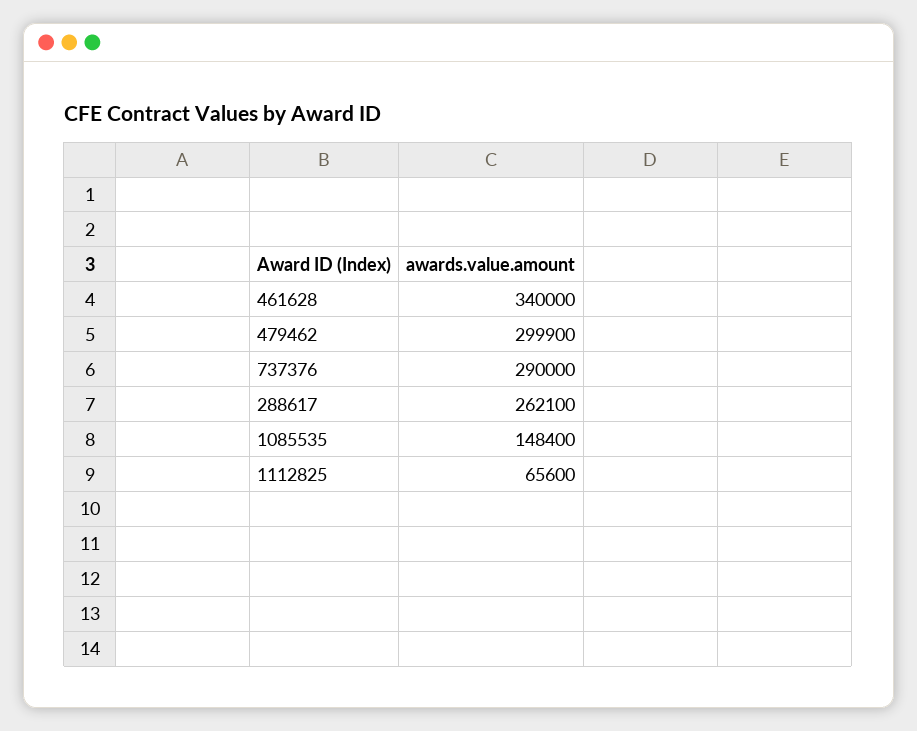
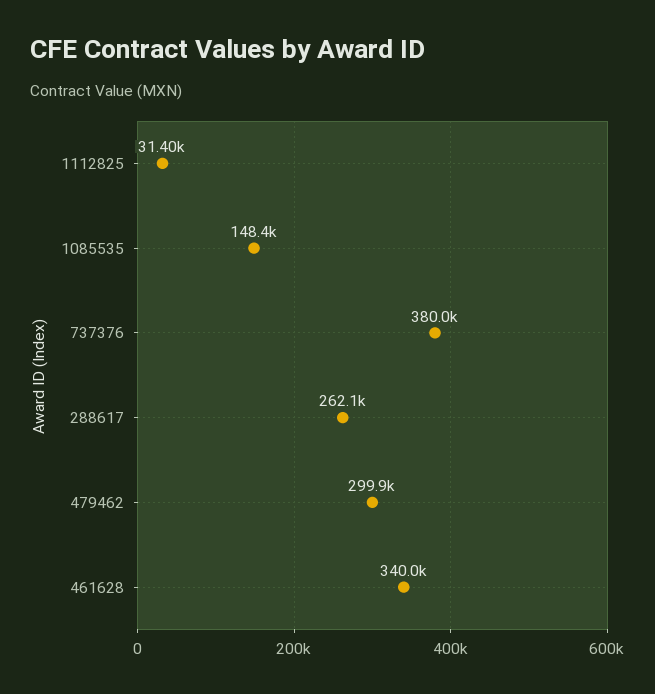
737376: 290000 -> 380000
1112825: 65600 -> 31400

